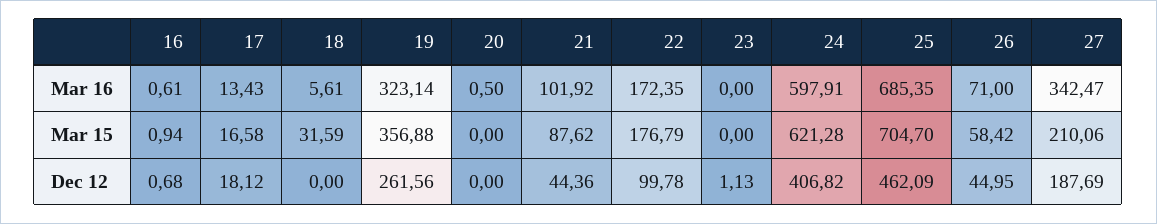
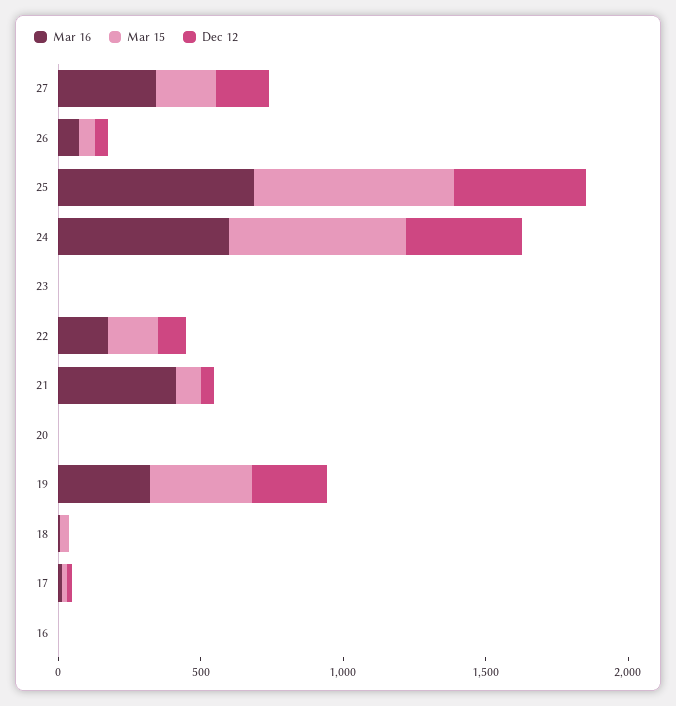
Mar 16, 21: 101.92 -> 400

